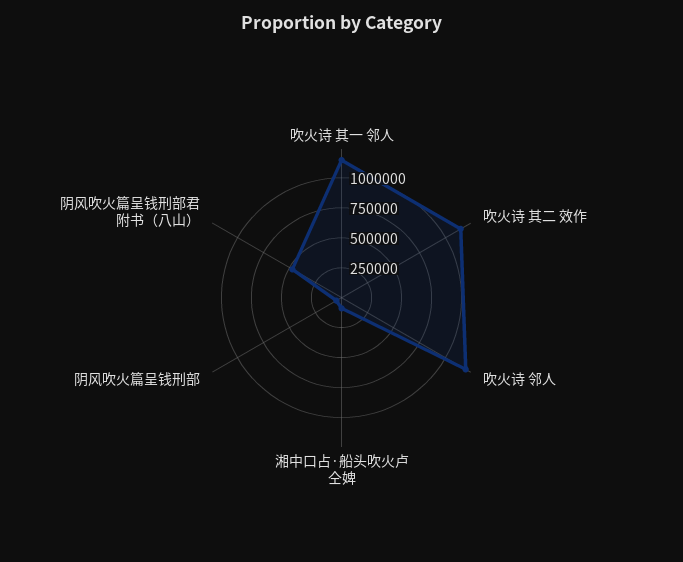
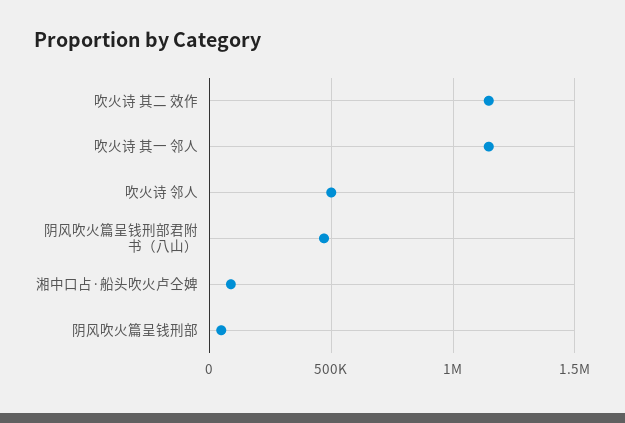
吹火诗 邻人: 1250000 -> 500000

